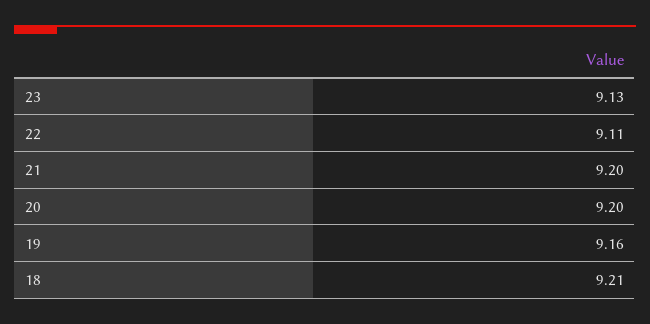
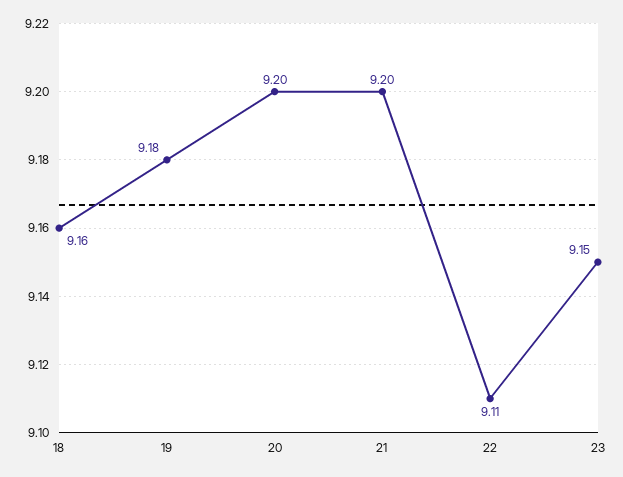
23: 9.13 -> 9.15
19: 9.16 -> 9.18
18: 9.21 -> 9.16

